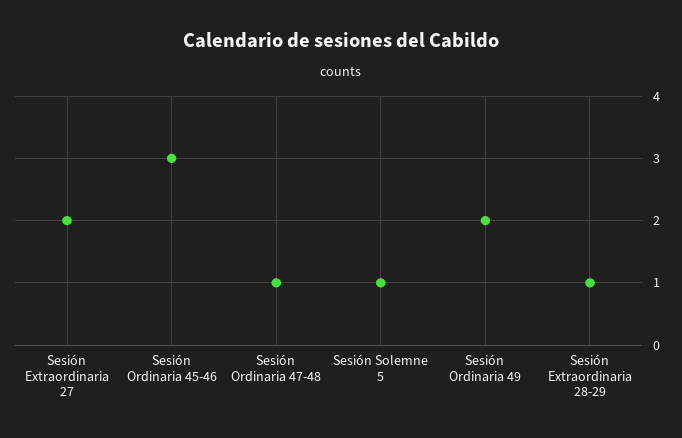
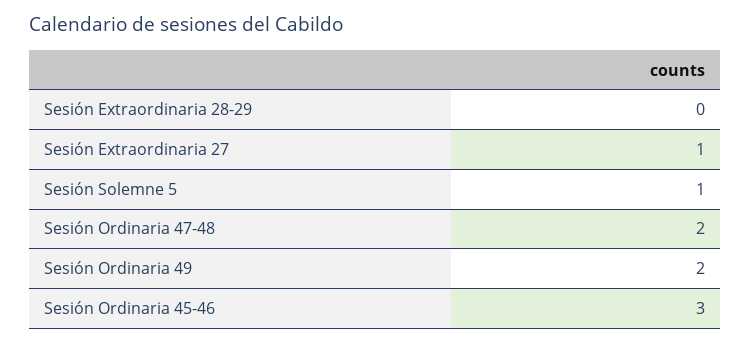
Sesión Extraordinaria 27: 2 -> 1
Sesión Ordinaria 47-48: 1 -> 2
Sesión Extraordinaria 28-29: 1 -> 0

